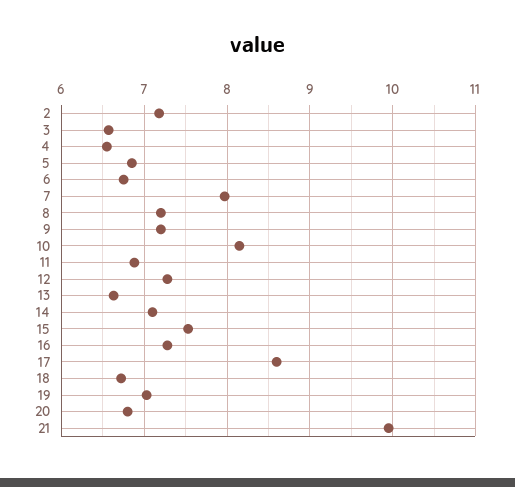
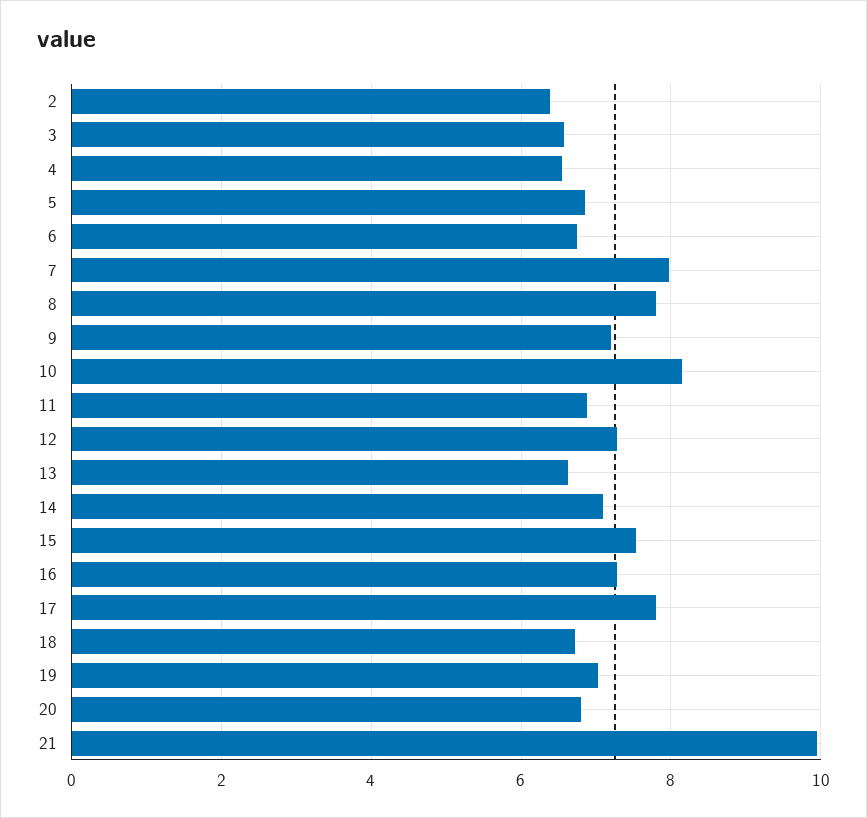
2: 7.2 -> 6.4
8: 7.2 -> 7.8
17: 8.6 -> 7.8

